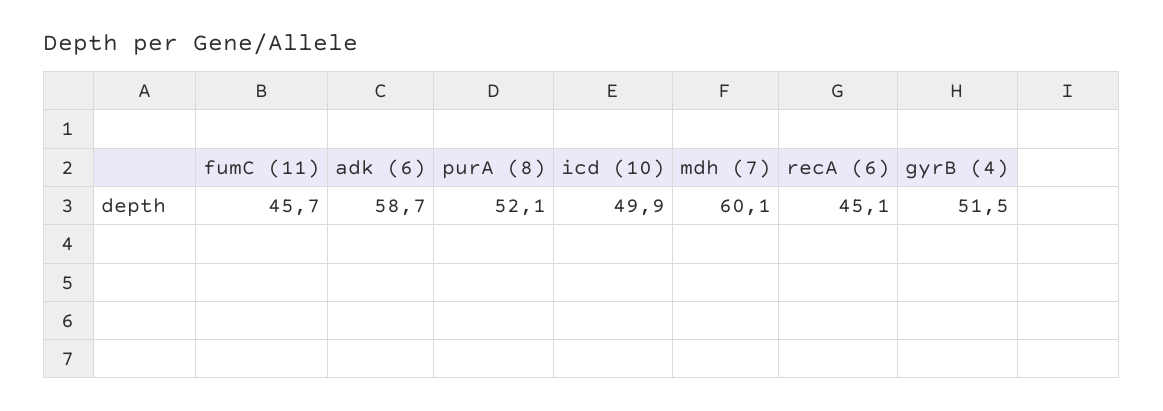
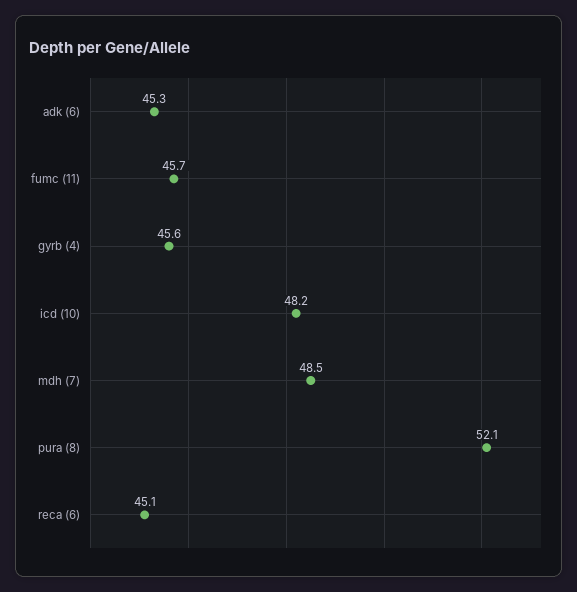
adk (6): 58.7 -> 45.3
icd (10): 49.9 -> 48.2
mdh (7): 60.1 -> 48.5
gyrB (4): 51.5 -> 45.6

